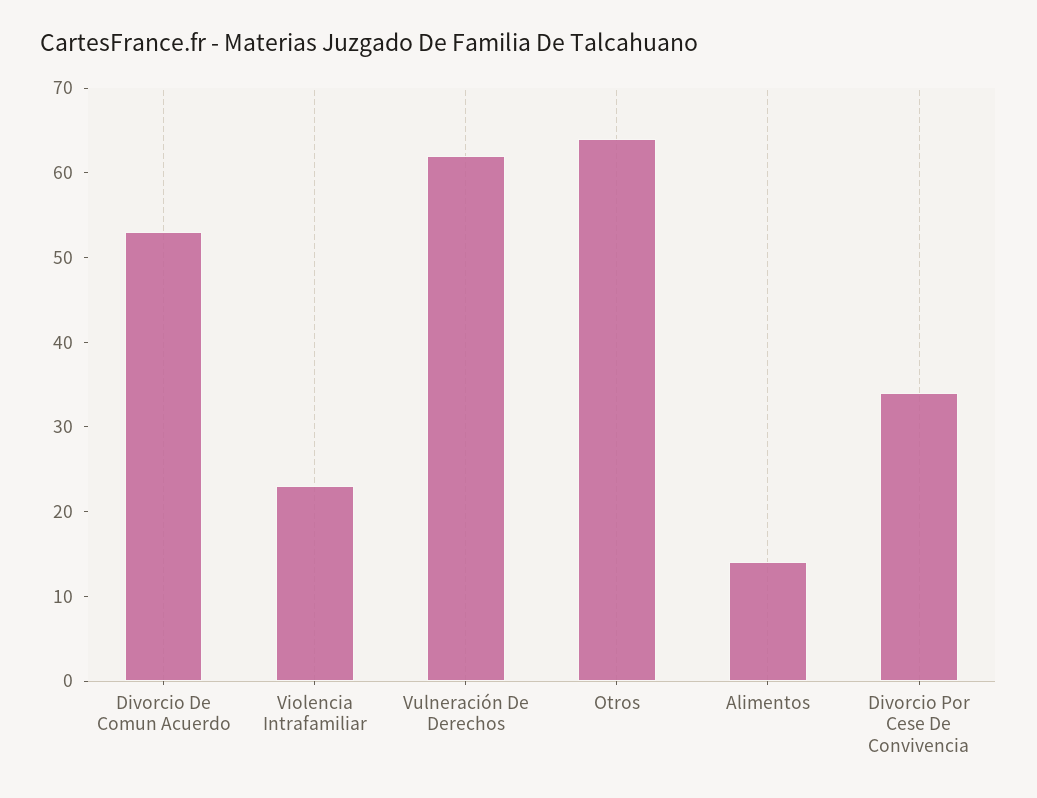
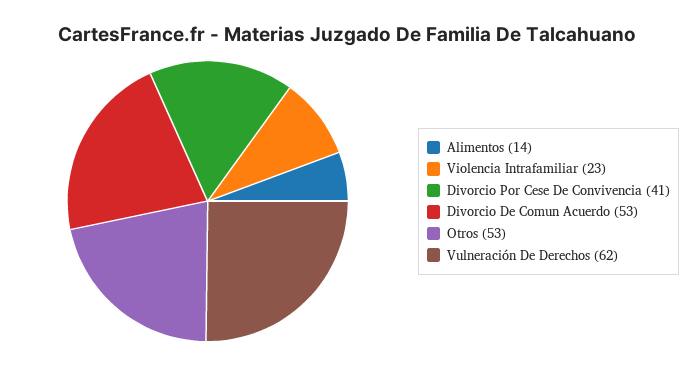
Otros: 64 -> 53
Divorcio Por Cese De Convivencia: 34 -> 41

